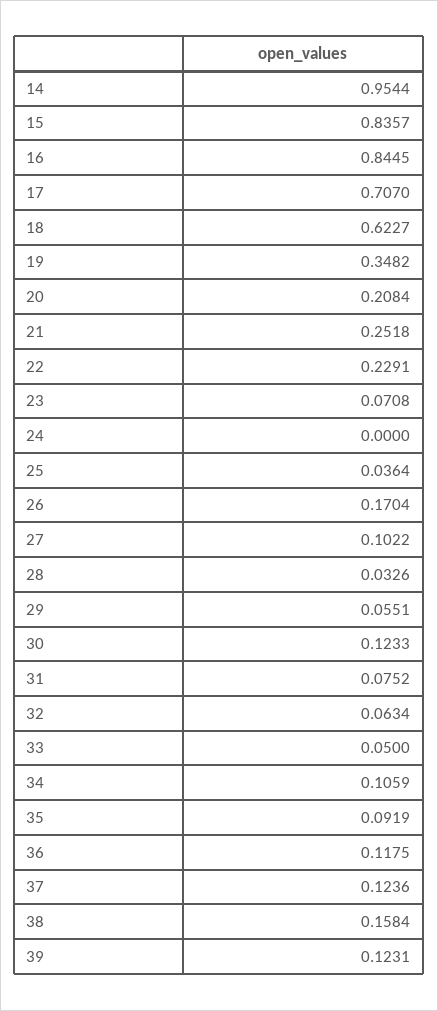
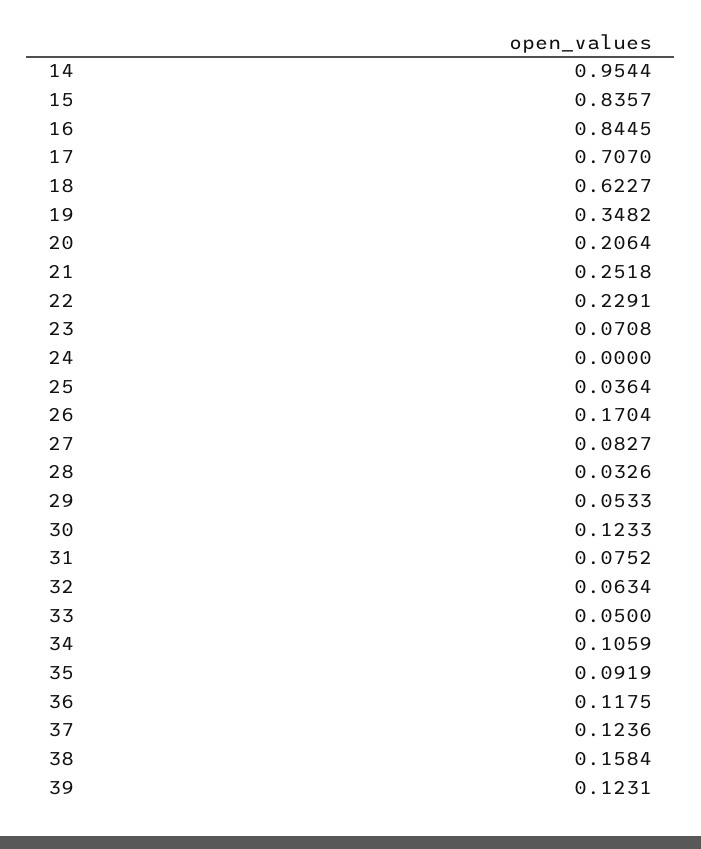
20: 0.2084 -> 0.2064
27: 0.1022 -> 0.0827
29: 0.0551 -> 0.0533

